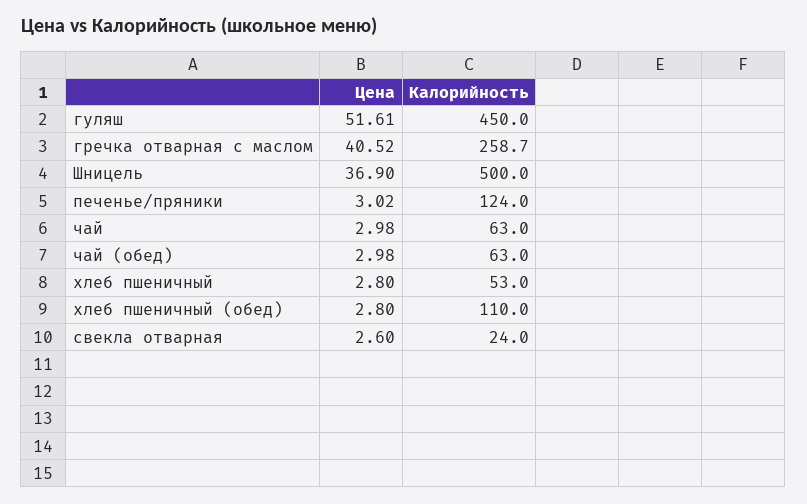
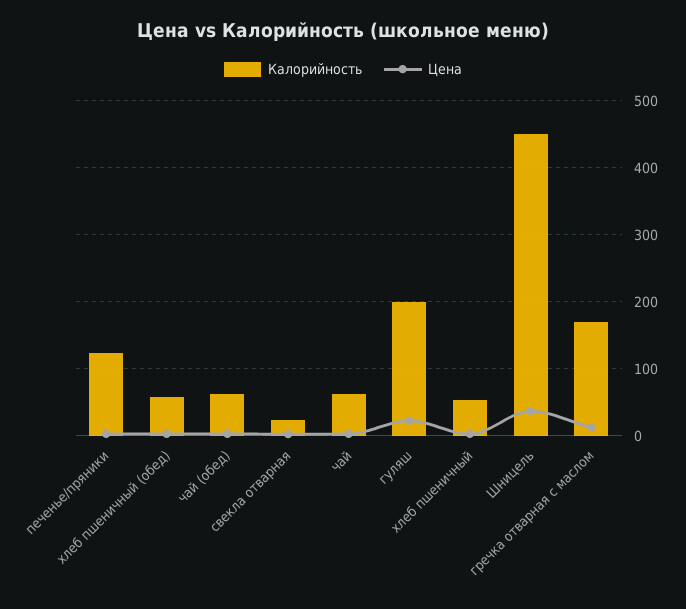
Цена, гуляш: 51.61 -> 20
Калорийность, гуляш: 450 -> 200
Цена, гречка отварная с маслом: 40.52 -> 10
Калорийность, гречка отварная с маслом: 258.7 -> 170
Калорийность, Шницель: 500 -> 450
Калорийность, хлеб пшеничный (обед): 110 -> 60

